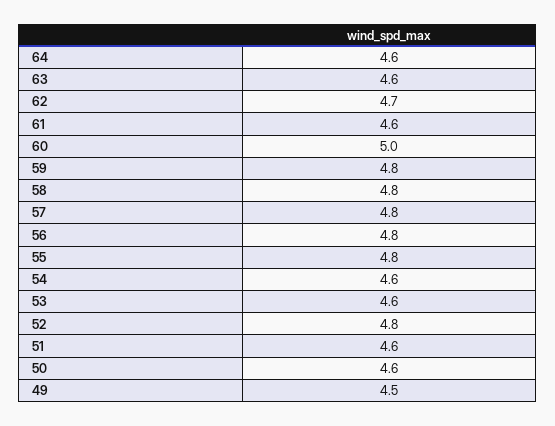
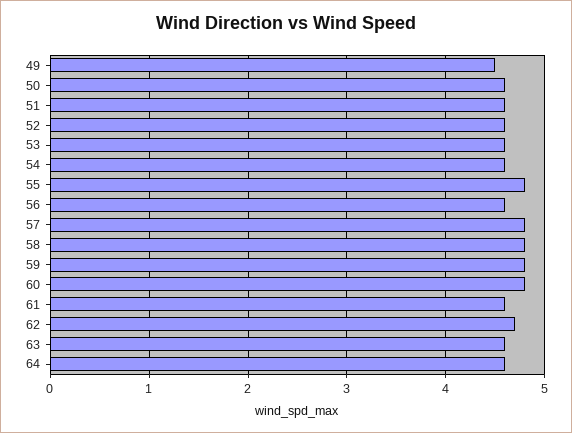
60: 5 -> 4.8
56: 4.8 -> 4.6
52: 4.8 -> 4.6

